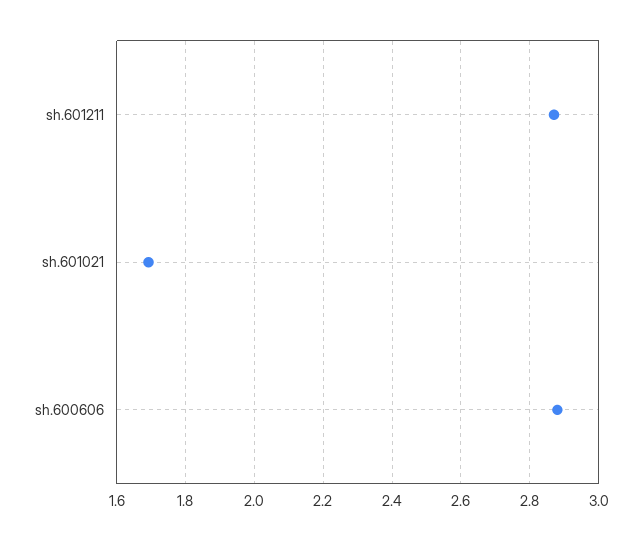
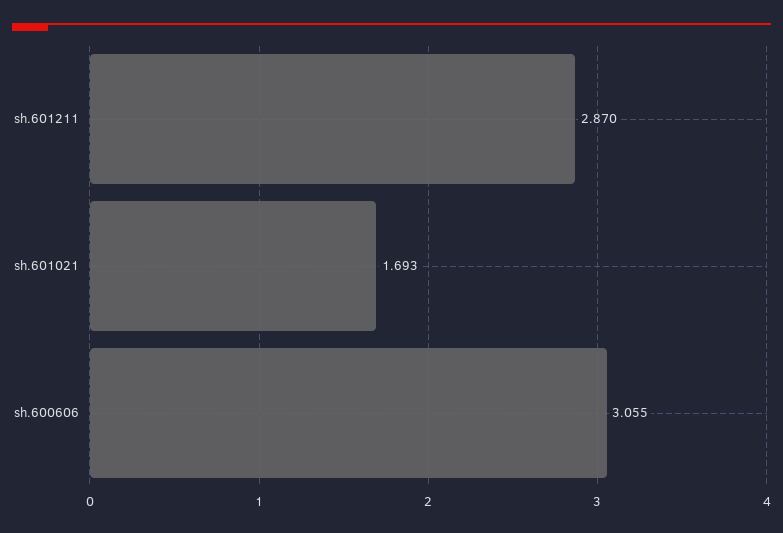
sh.600606: 2.88 -> 3.055

